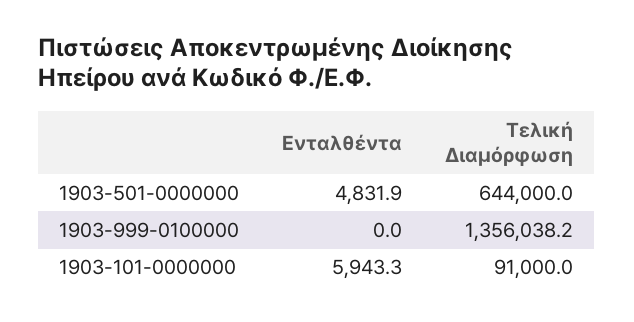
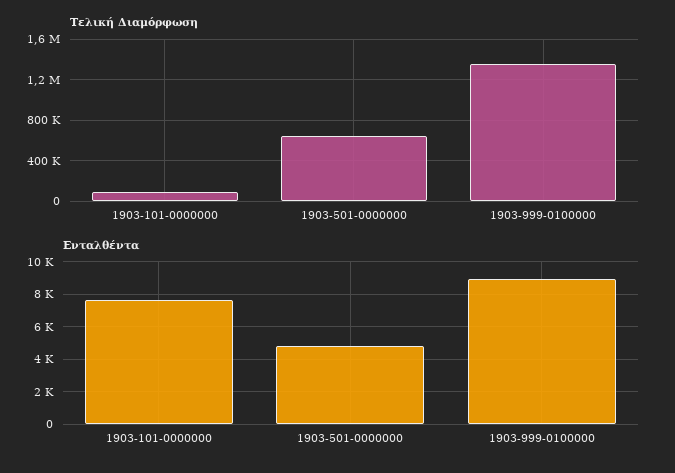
Ενταλθέντα, 1903-999-0100000: 0 -> 9000
Ενταλθέντα, 1903-101-0000000: 5943.3 -> 7500

